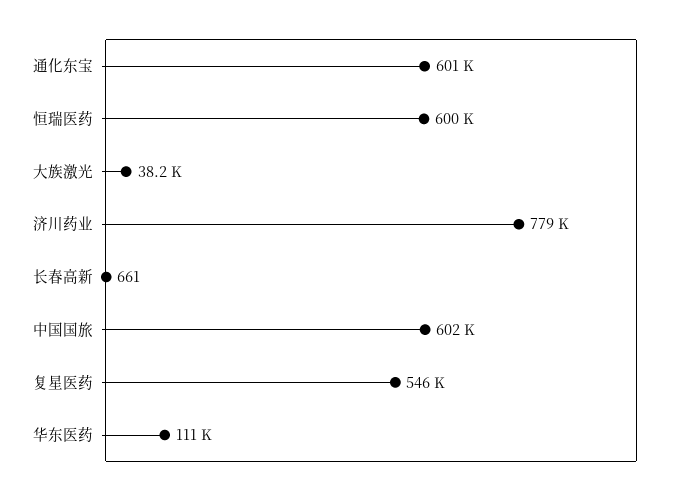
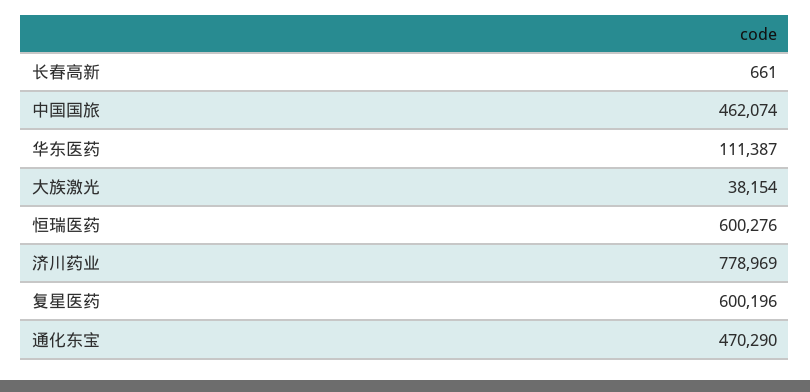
通化东宝: 601000 -> 470290
中国国旅: 602000 -> 462074
复星医药: 546000 -> 600196

